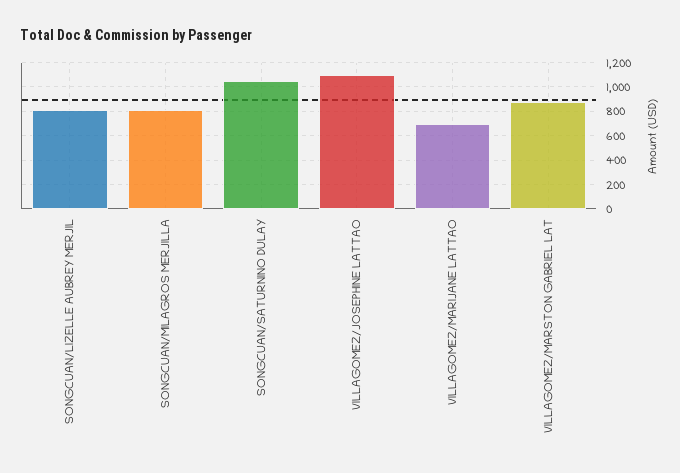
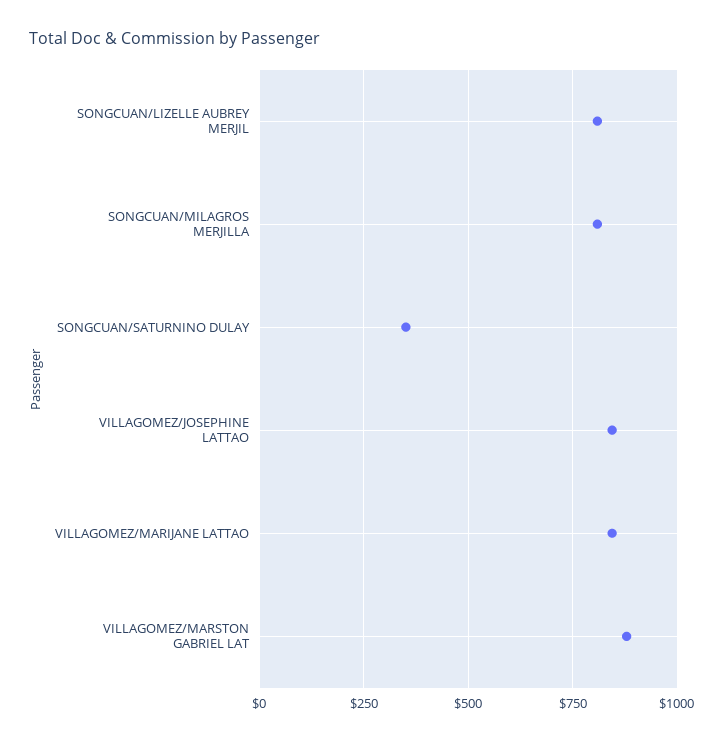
SONGCUAN/SATURNINO DULAY: 1050 -> 350
VILLAGOMEZ/JOSEPHINE LATTAO: 1100 -> 850
VILLAGOMEZ/MARIJANE LATTAO: 700 -> 850

